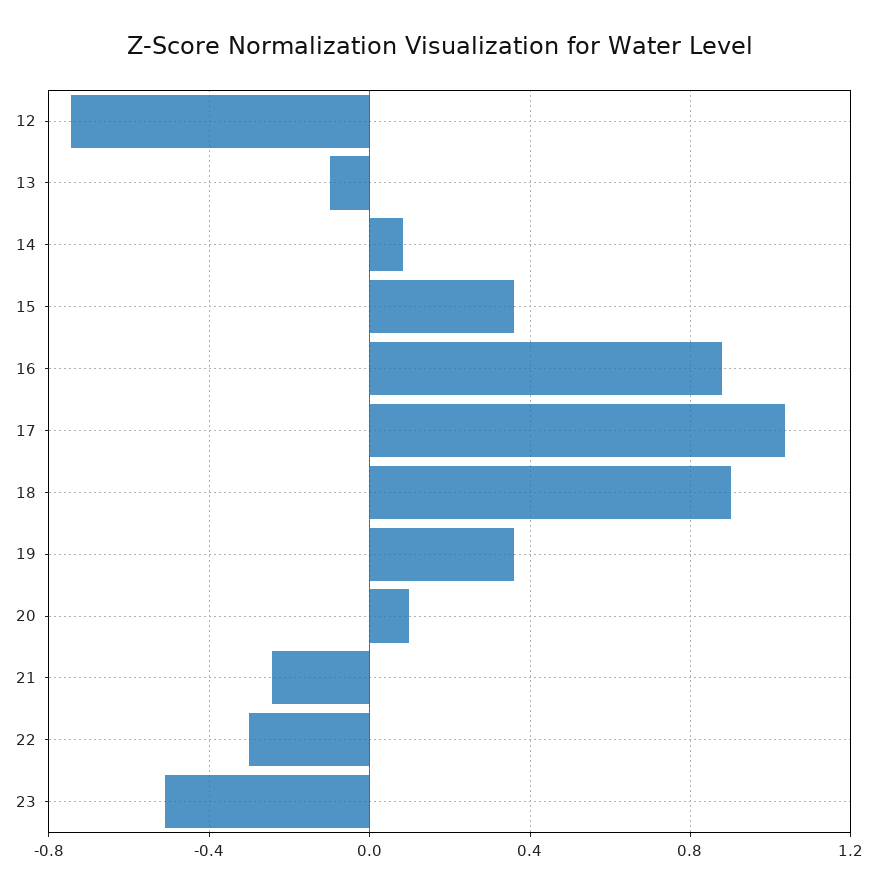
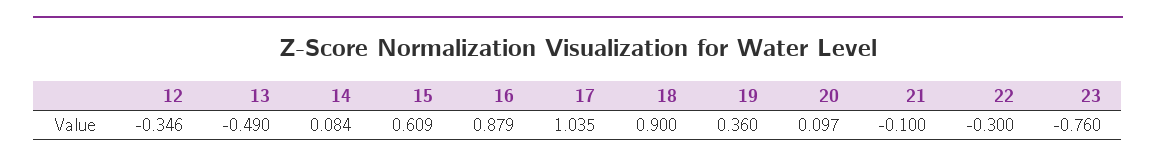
12: -0.75 -> -0.346
13: -0.1 -> -0.49
15: 0.35 -> 0.609
21: -0.25 -> -0.1
23: -0.5 -> -0.76

